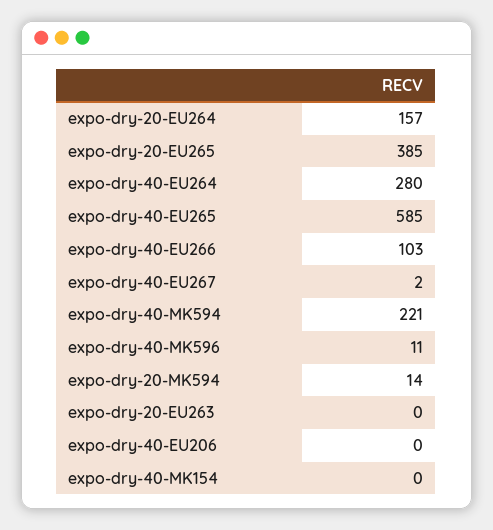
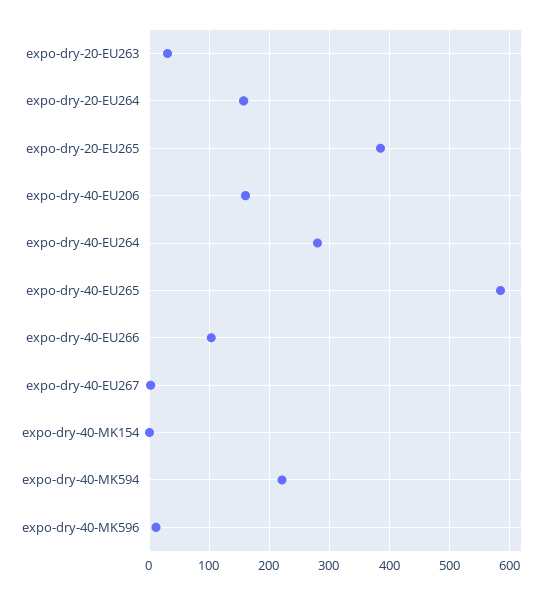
expo-dry-20-MK594: 14 -> none
expo-dry-20-EU263: 0 -> 30
expo-dry-40-EU206: 0 -> 160

